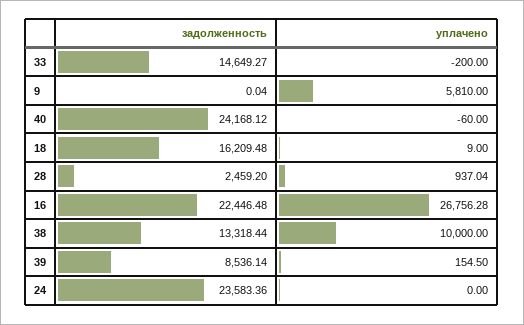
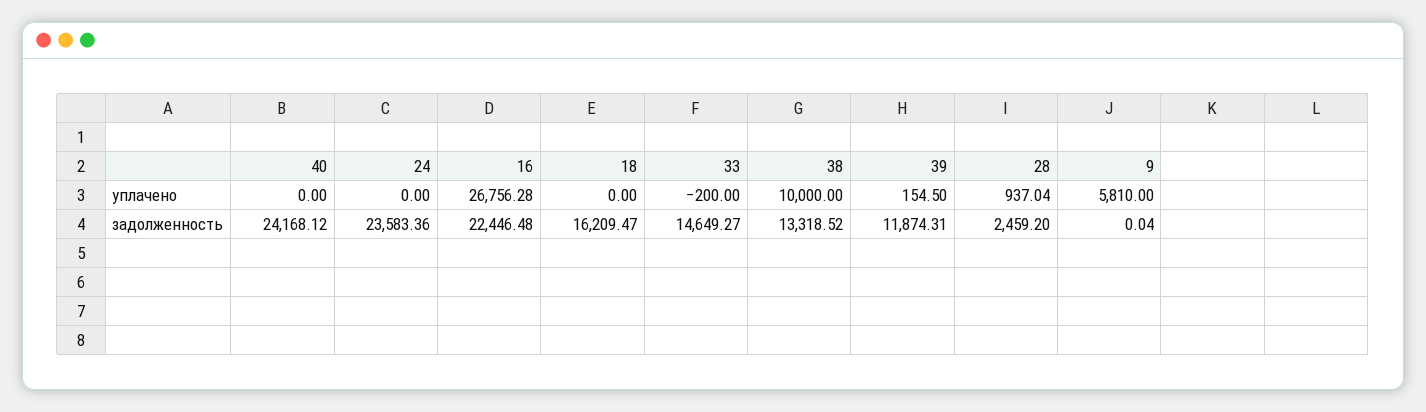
уплачено, 40: -60 -> 0
задолженность, 18: 16209.48 -> 16209.47
уплачено, 18: 9 -> 0
задолженность, 38: 13318.44 -> 13318.52
задолженность, 39: 8536.14 -> 11874.31

